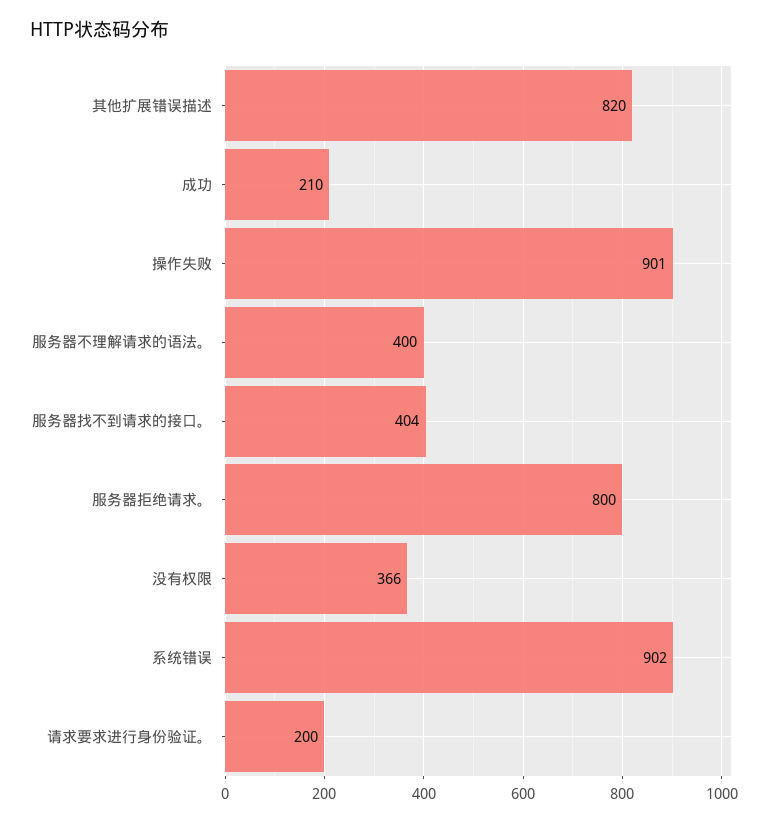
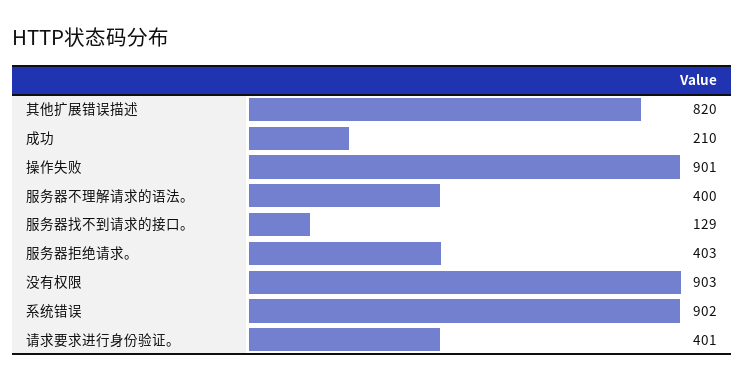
服务器找不到请求的接口。: 404 -> 129
服务器拒绝请求。: 800 -> 403
没有权限: 366 -> 903
请求要求进行身份验证。: 200 -> 401

